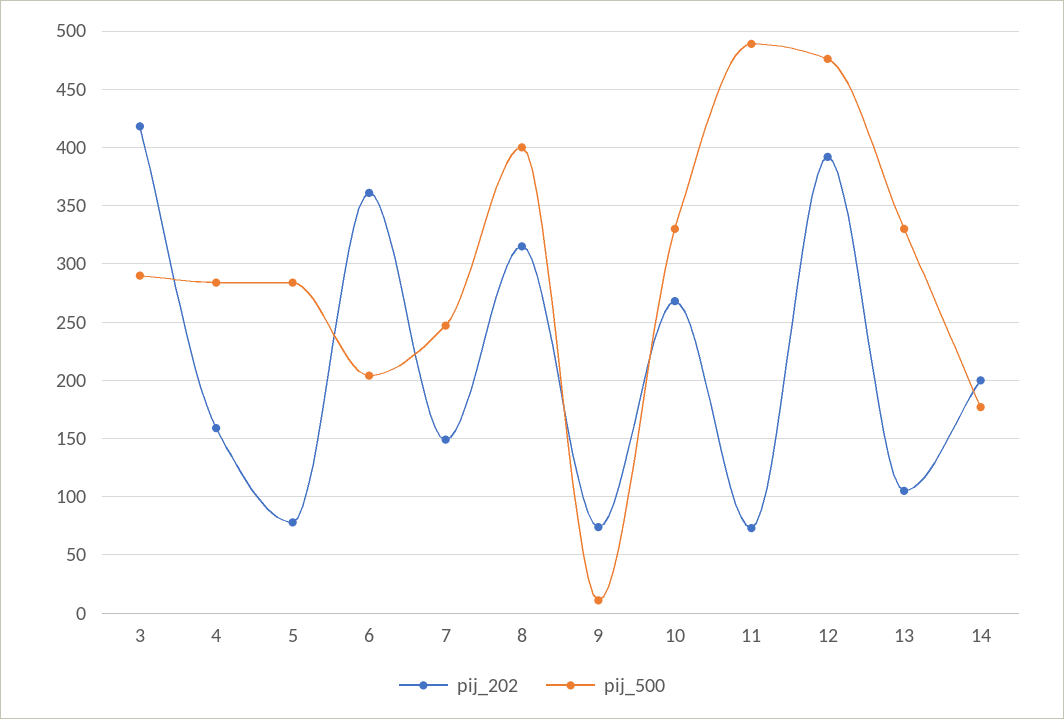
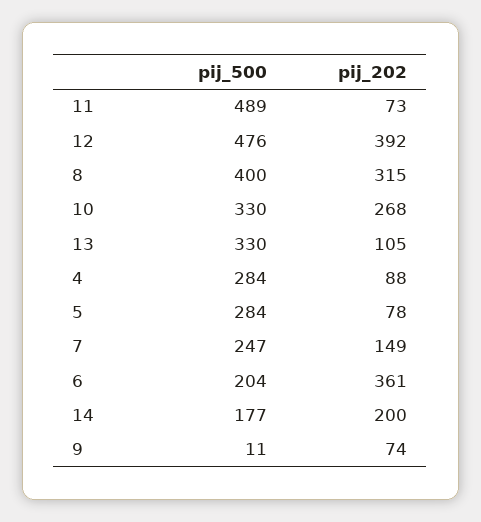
pij_202, 3: 420 -> none
pij_500, 3: 290 -> none
pij_202, 4: 160 -> 88

